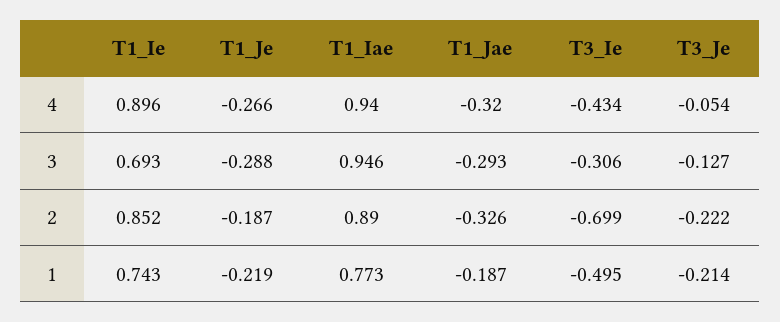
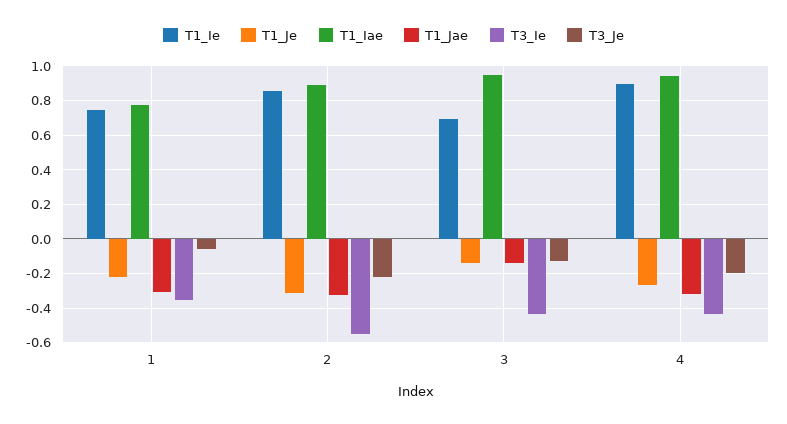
T3_Je, 4: -0.054 -> -0.2
T1_Je, 3: -0.288 -> -0.15
T1_Jae, 3: -0.293 -> -0.15
T3_Ie, 3: -0.306 -> -0.45
T1_Je, 2: -0.187 -> -0.3
T3_Ie, 2: -0.699 -> -0.55
T1_Jae, 1: -0.187 -> -0.3
T3_Ie, 1: -0.495 -> -0.35
T3_Je, 1: -0.214 -> -0.05

